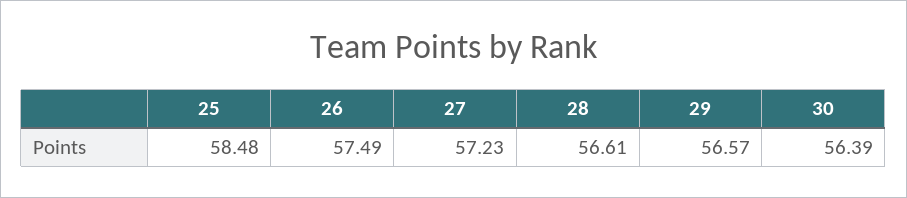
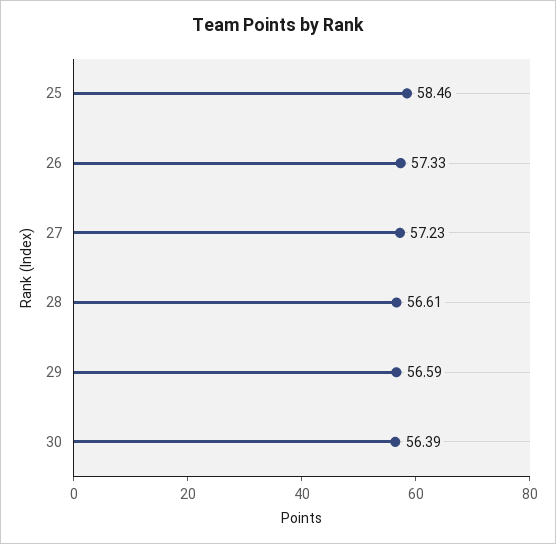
25: 58.48 -> 58.46
26: 57.49 -> 57.33
29: 56.57 -> 56.59

